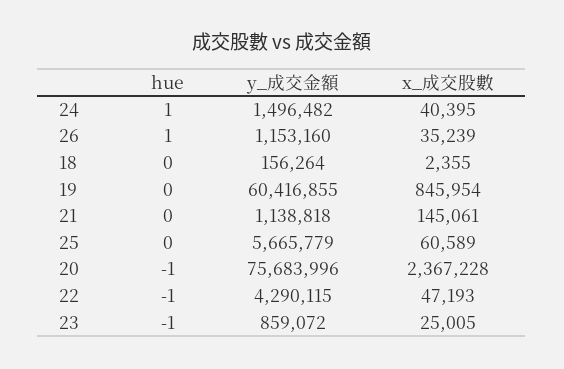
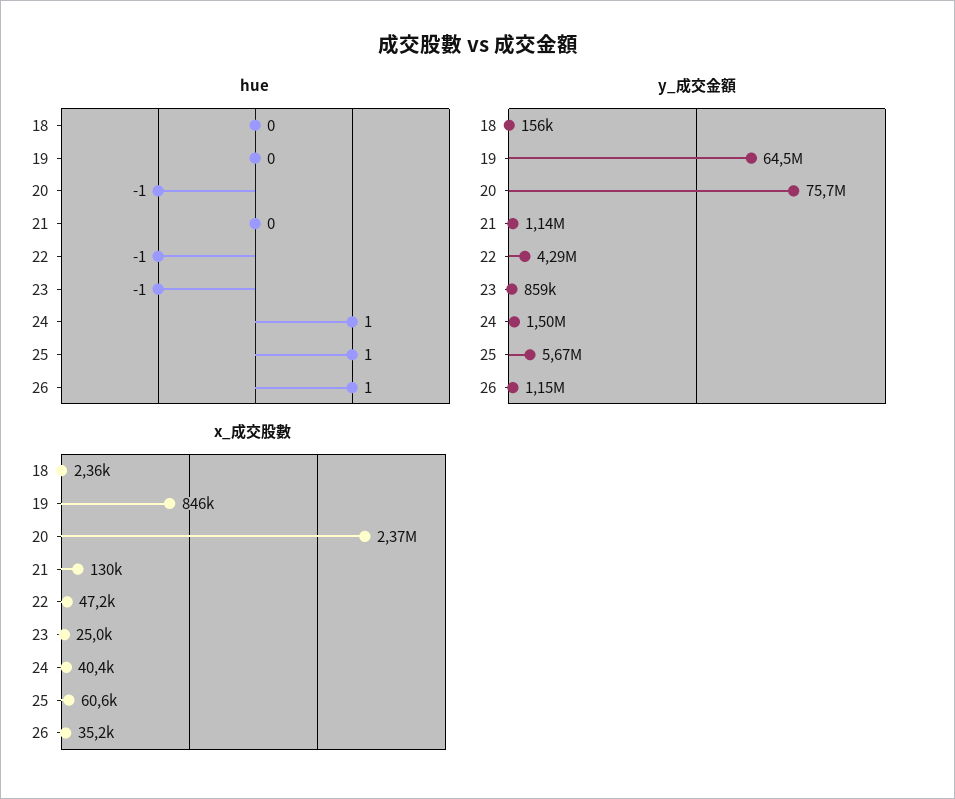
y_成交金額, 19: 60416855 -> 64500000
x_成交股數, 21: 145061 -> 130000
hue, 25: 0 -> 1

